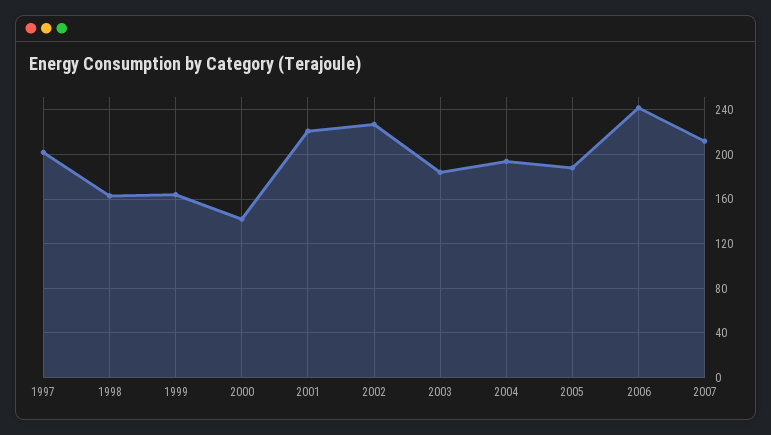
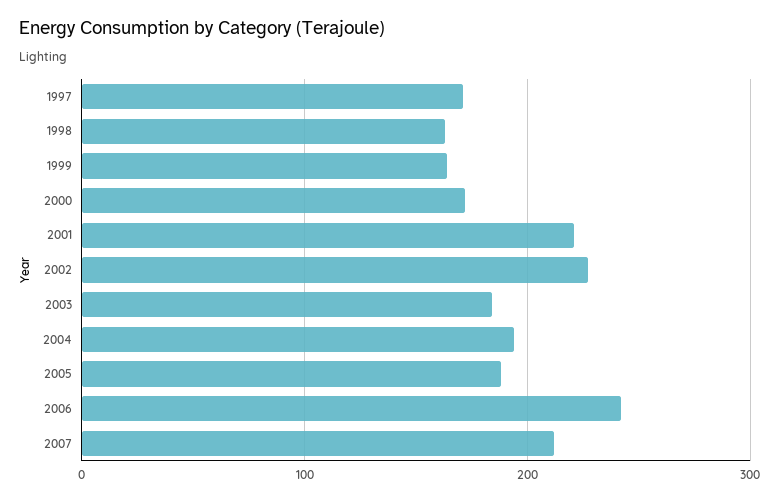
1997: 200 -> 170
2000: 140 -> 170

